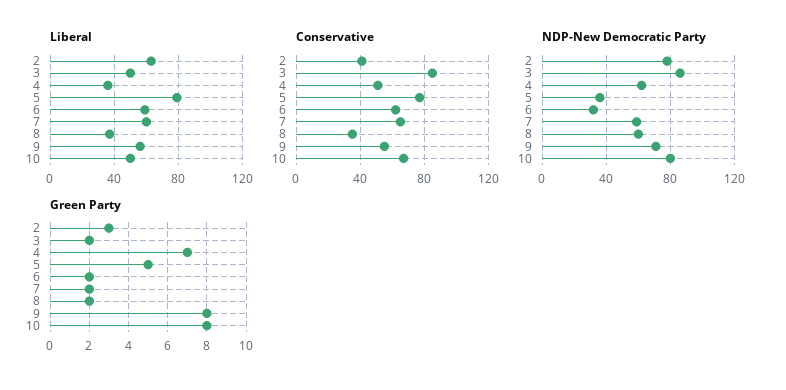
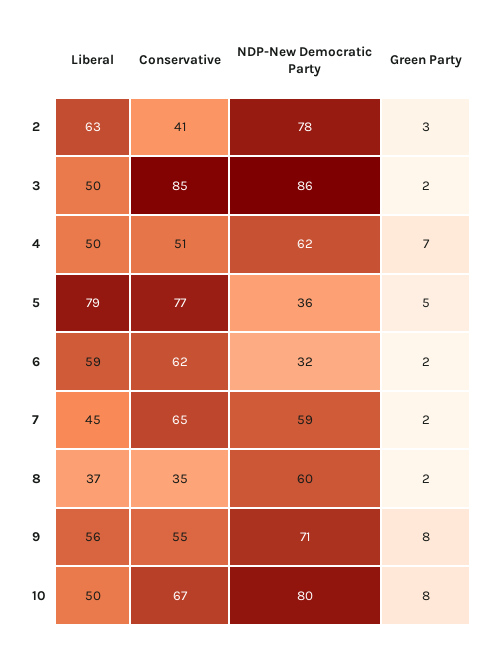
Liberal, 4: 35 -> 50
Liberal, 7: 60 -> 45

